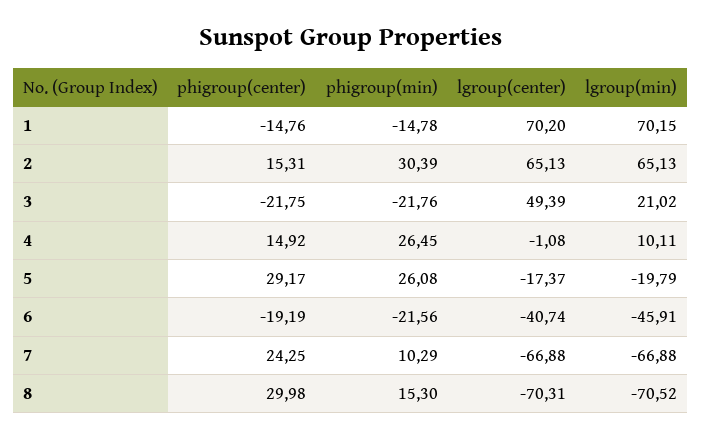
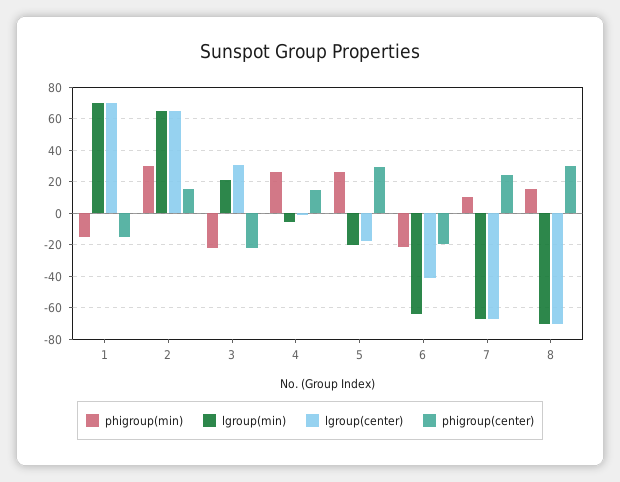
lgroup(center), 3: 49.39 -> 30
lgroup(min), 4: 10.11 -> -5
lgroup(min), 6: -45.91 -> -65

